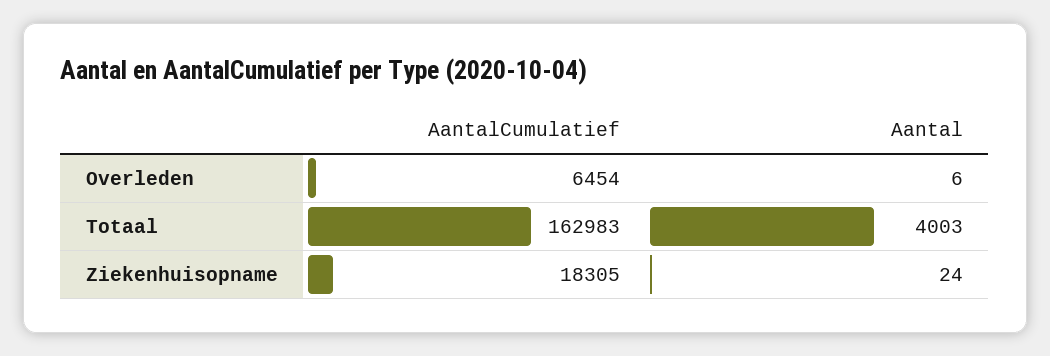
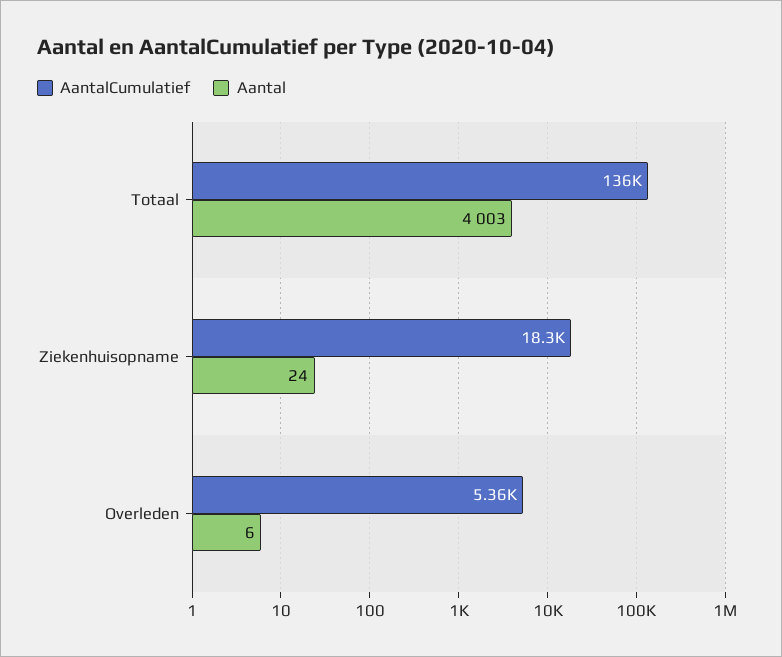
AantalCumulatief, Overleden: 6454 -> 5360
AantalCumulatief, Totaal: 162983 -> 136000

